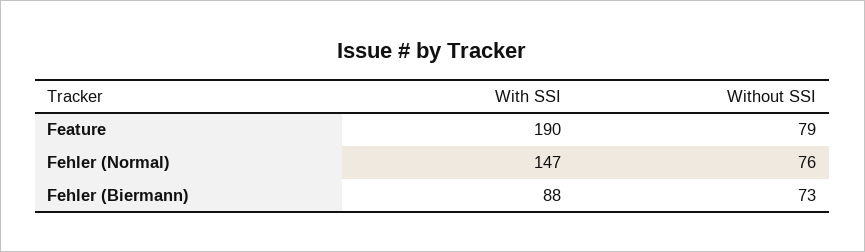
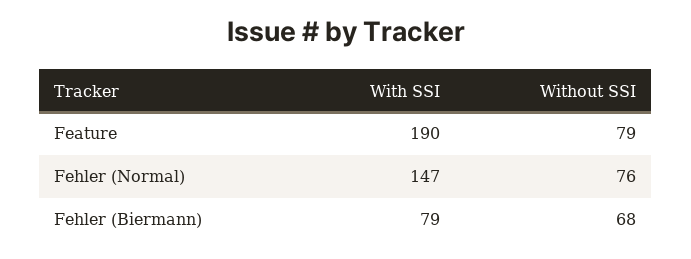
With SSI, Fehler (Biermann): 88 -> 79
Without SSI, Fehler (Biermann): 73 -> 68

